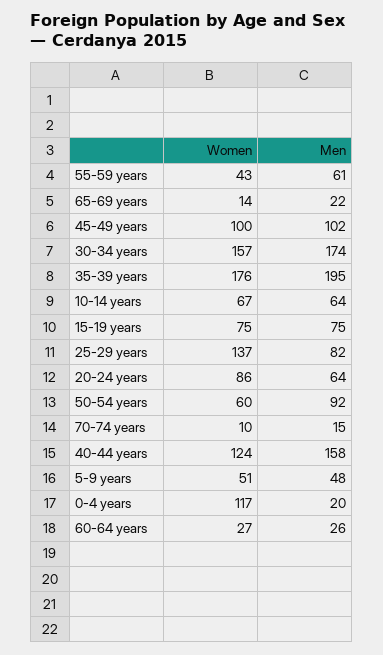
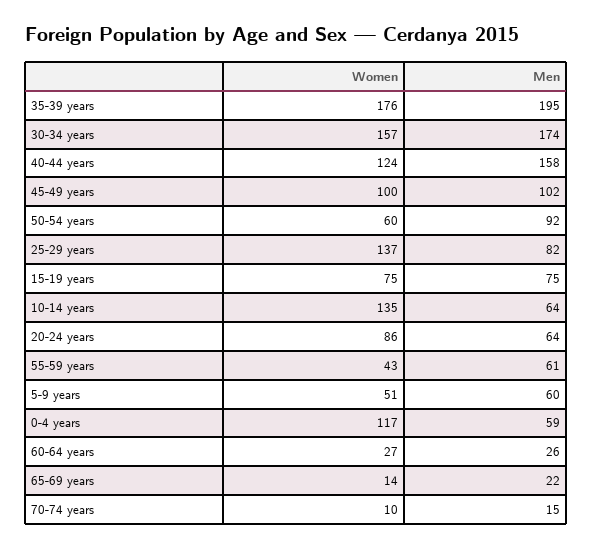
Women, 10-14 years: 67 -> 135
Men, 5-9 years: 48 -> 60
Men, 0-4 years: 20 -> 59

